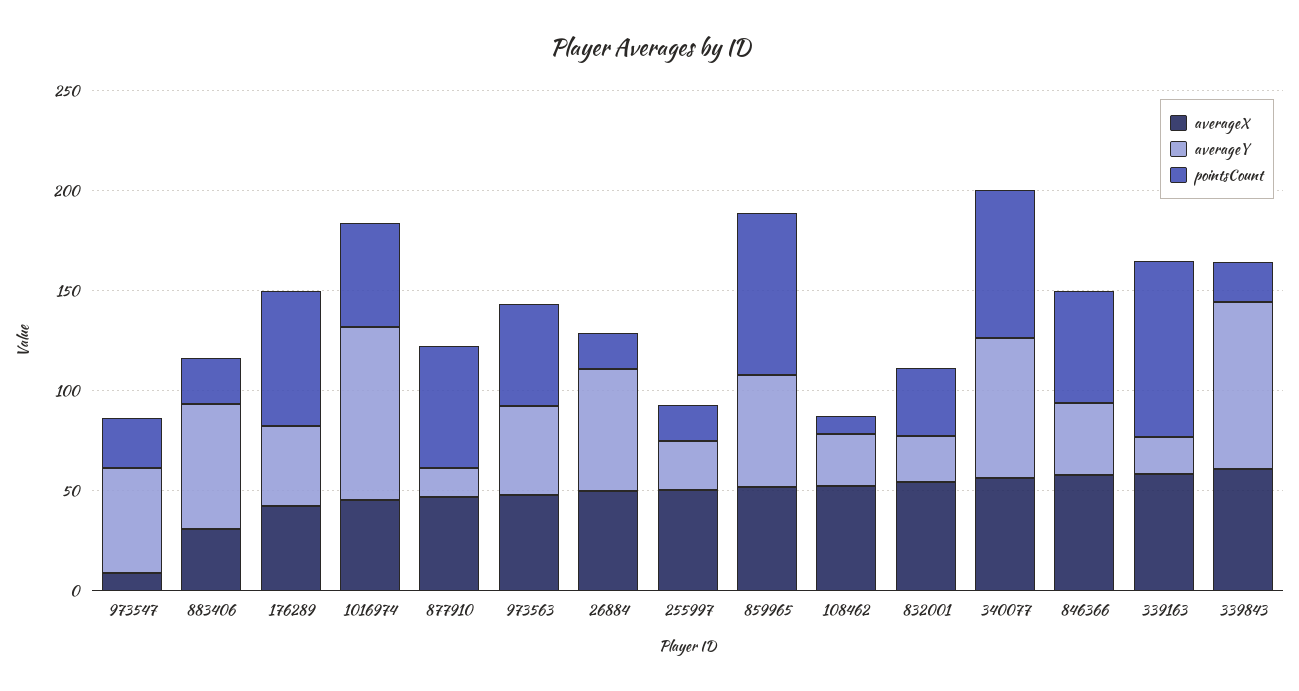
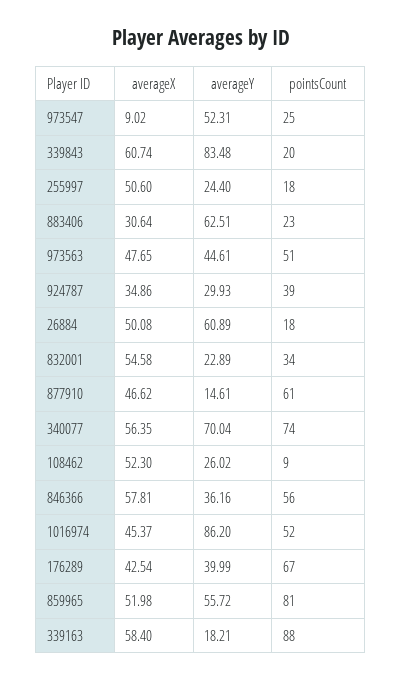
averageX, 924787: none -> 34.86
averageY, 924787: none -> 29.93
pointsCount, 924787: none -> 39

